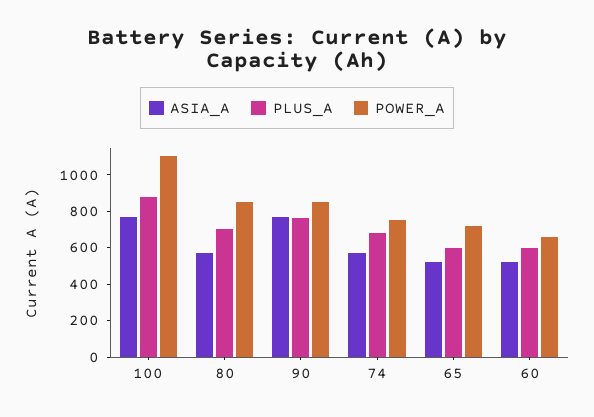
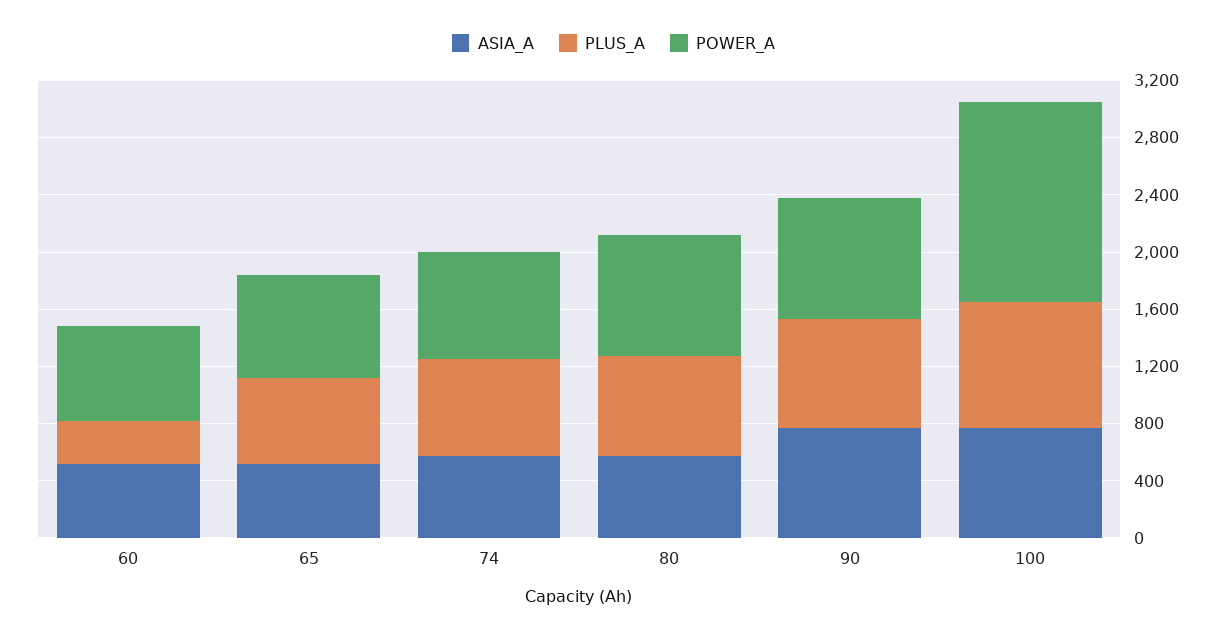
POWER_A, 100: 1100 -> 1400
PLUS_A, 60: 600 -> 300

